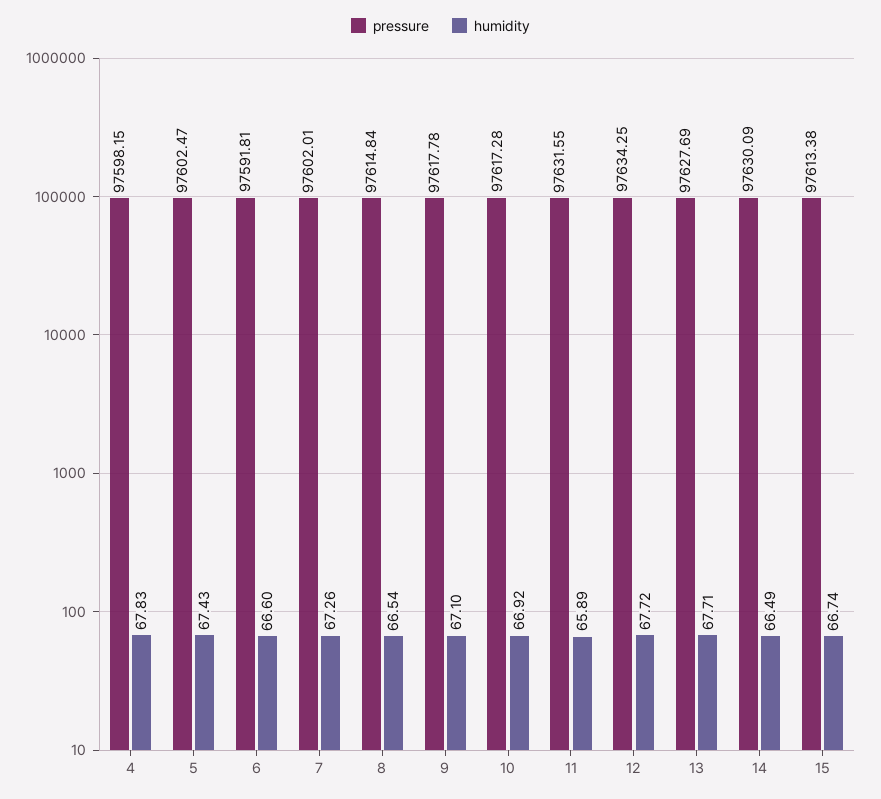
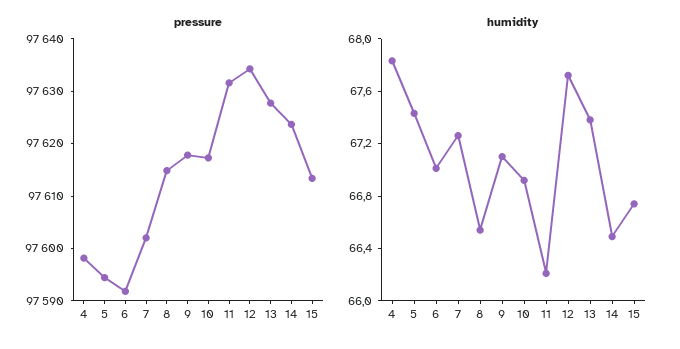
pressure, 5: 97602.47 -> 97594
humidity, 6: 66.6 -> 67
humidity, 11: 65.89 -> 66.2
humidity, 13: 67.71 -> 67.4
pressure, 14: 97630.09 -> 97624

